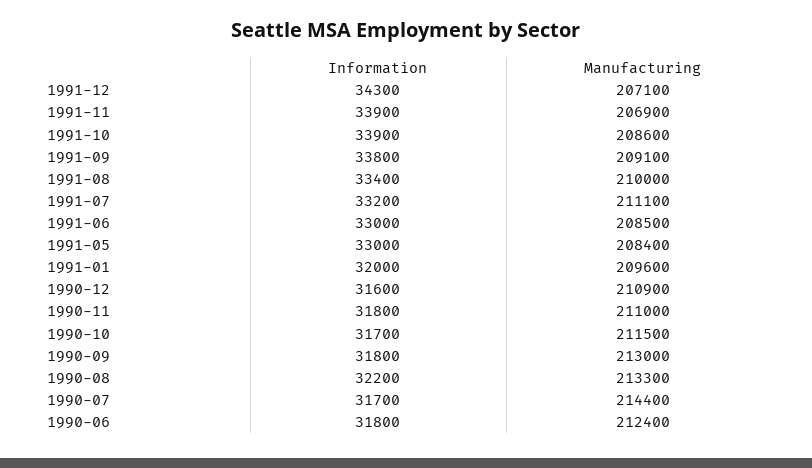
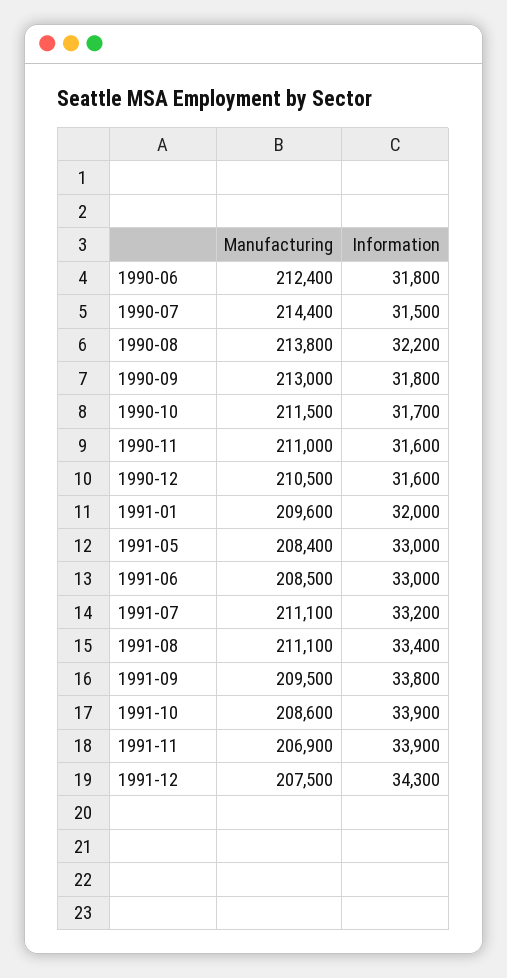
Manufacturing, 1991-12: 207100 -> 207500
Manufacturing, 1991-09: 209100 -> 209500
Manufacturing, 1991-08: 210000 -> 211100
Manufacturing, 1990-12: 210900 -> 210500
Information, 1990-11: 31800 -> 31600
Manufacturing, 1990-08: 213300 -> 213800
Information, 1990-07: 31700 -> 31500

